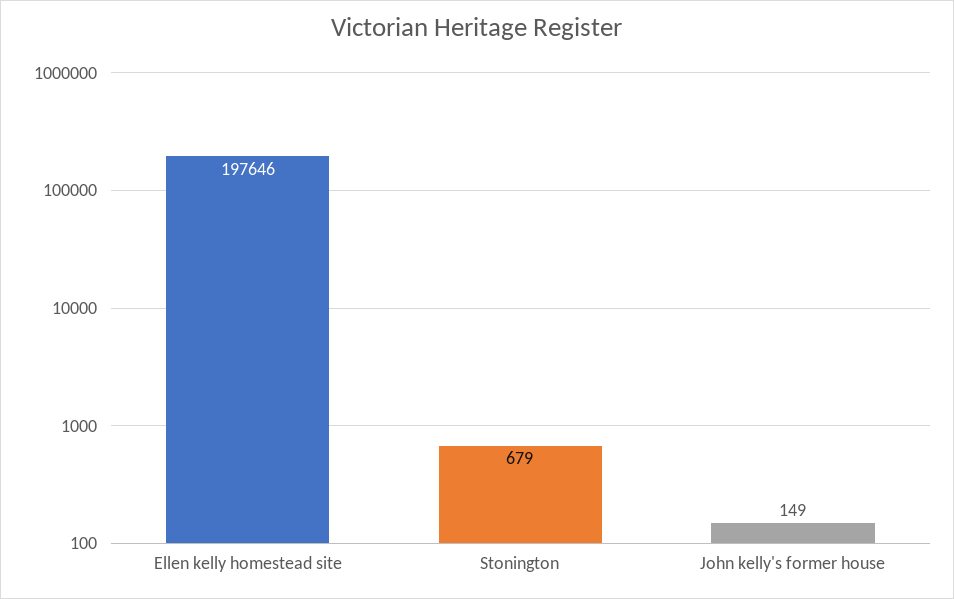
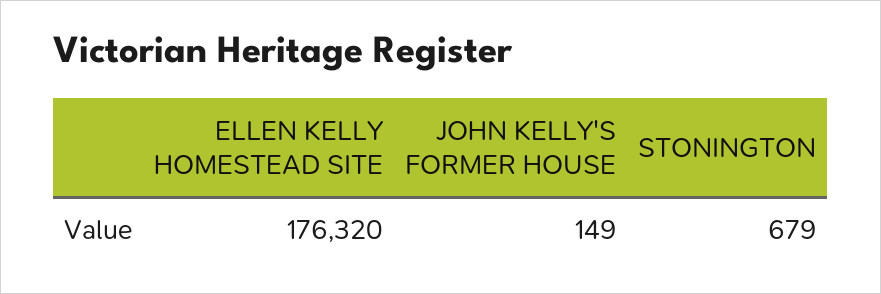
Ellen kelly homestead site: 197646 -> 176320

